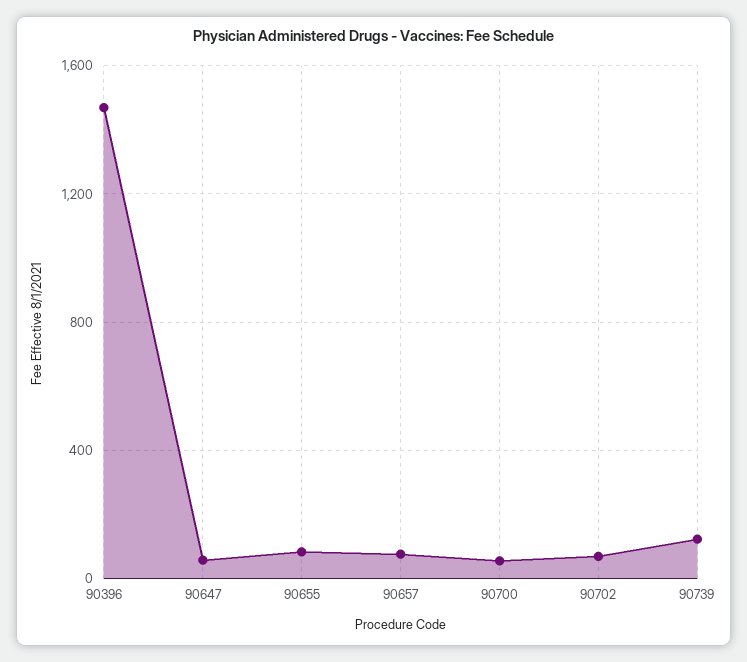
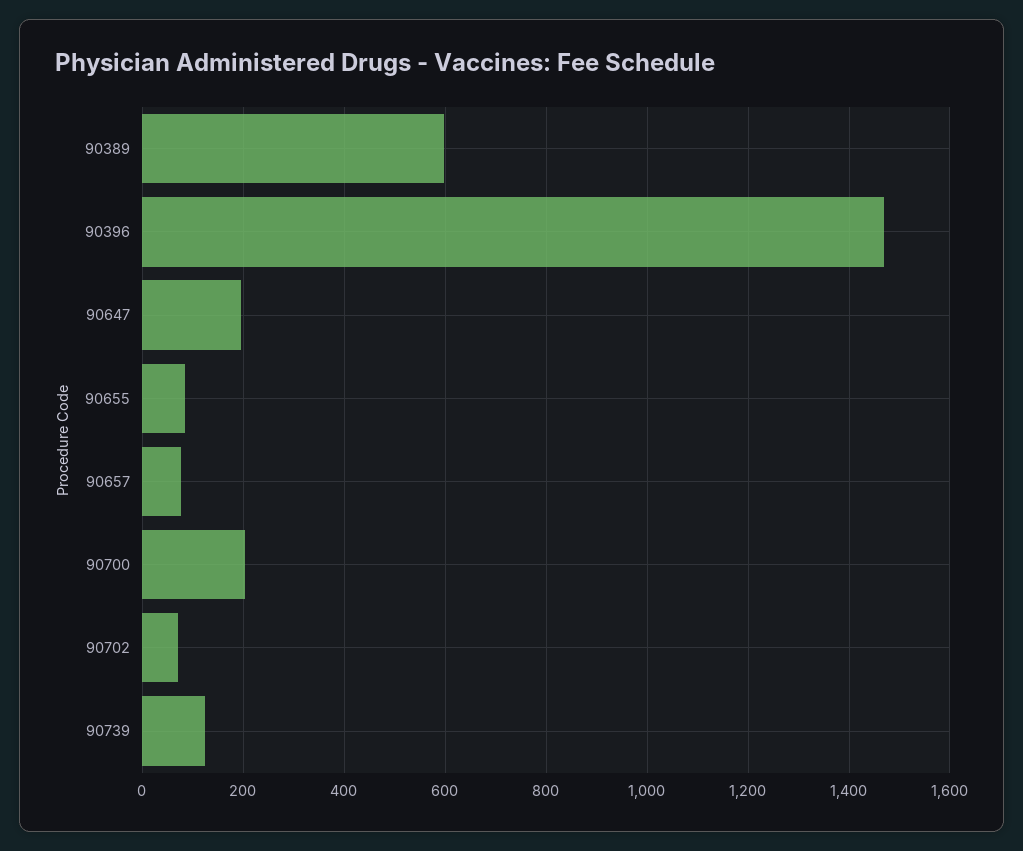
90647: 50 -> 200
90700: 50 -> 200
90389: none -> 600

